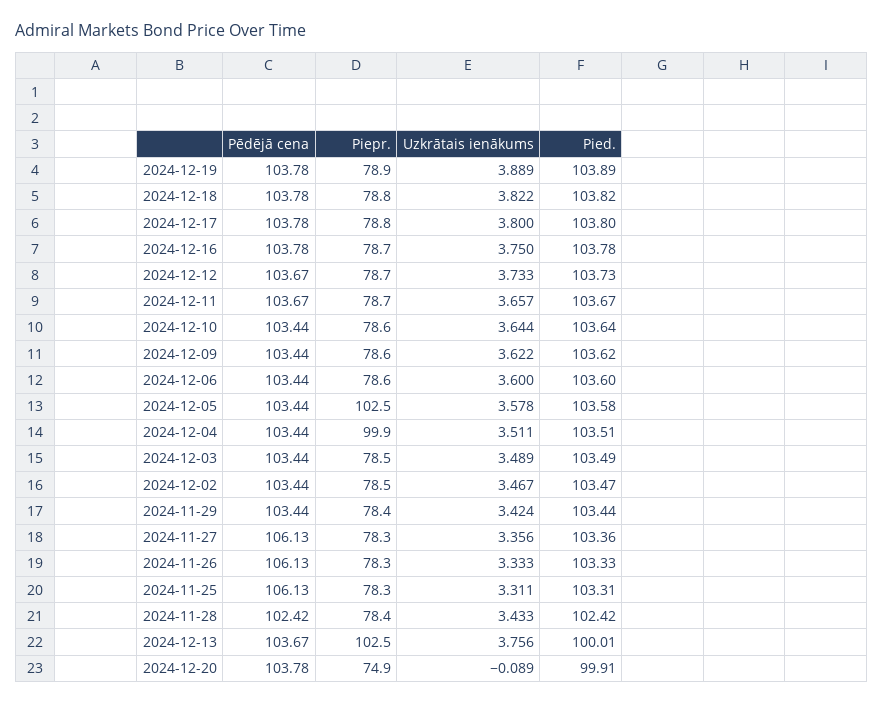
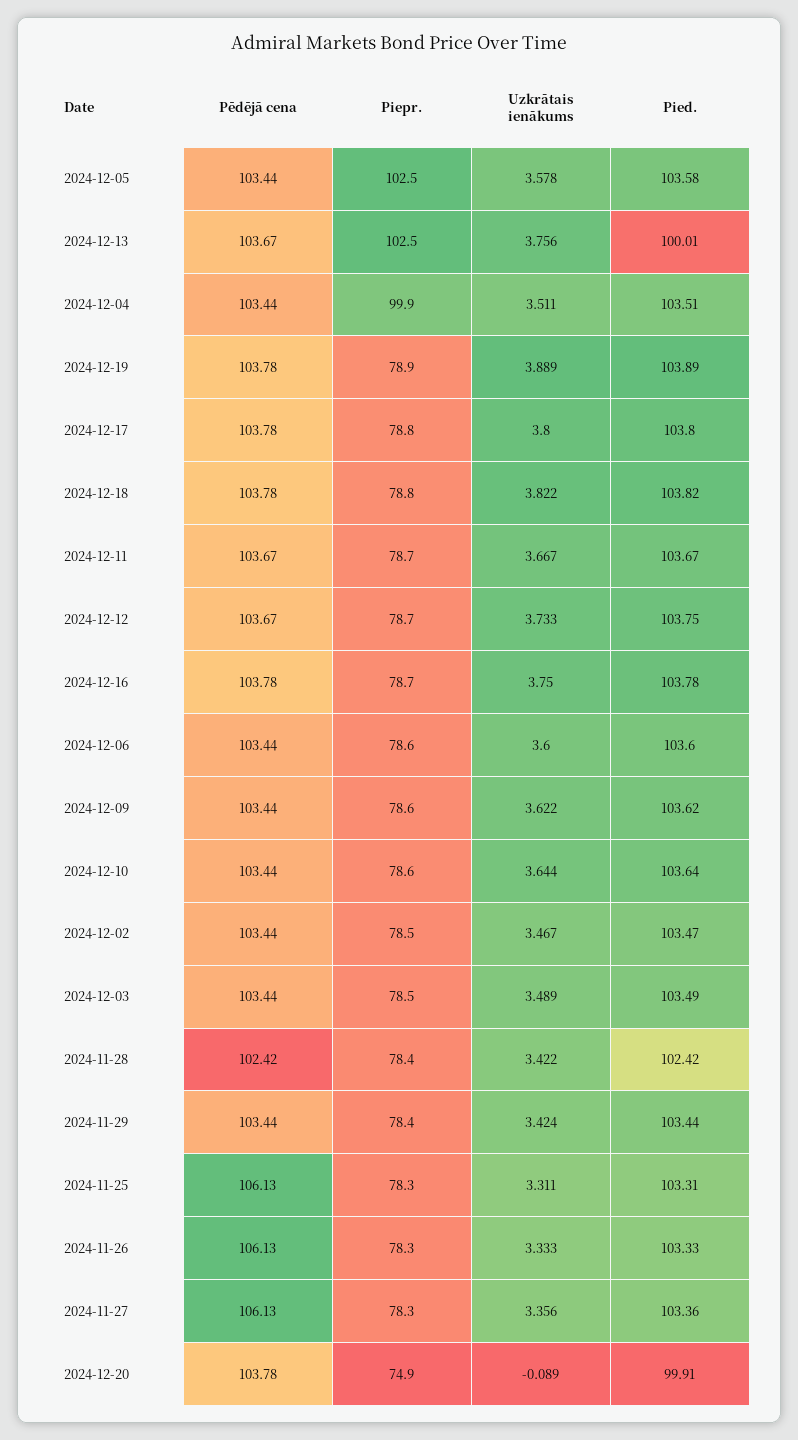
Pied., 2024-12-12: 103.73 -> 103.75
Uzkrātais ienākums, 2024-12-11: 3.657 -> 3.667
Uzkrātais ienākums, 2024-11-28: 3.433 -> 3.422

